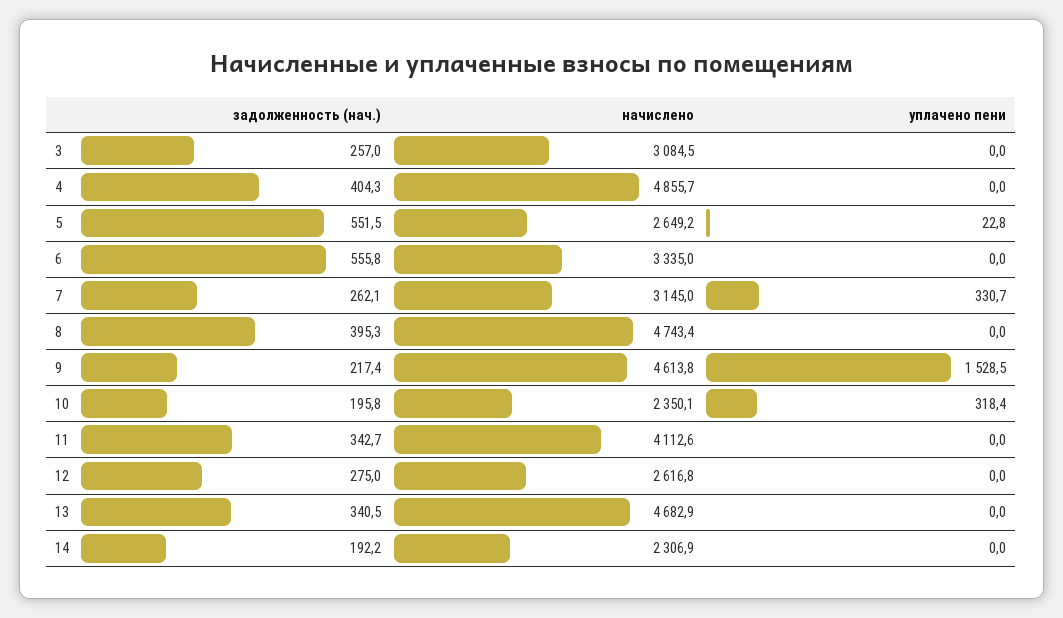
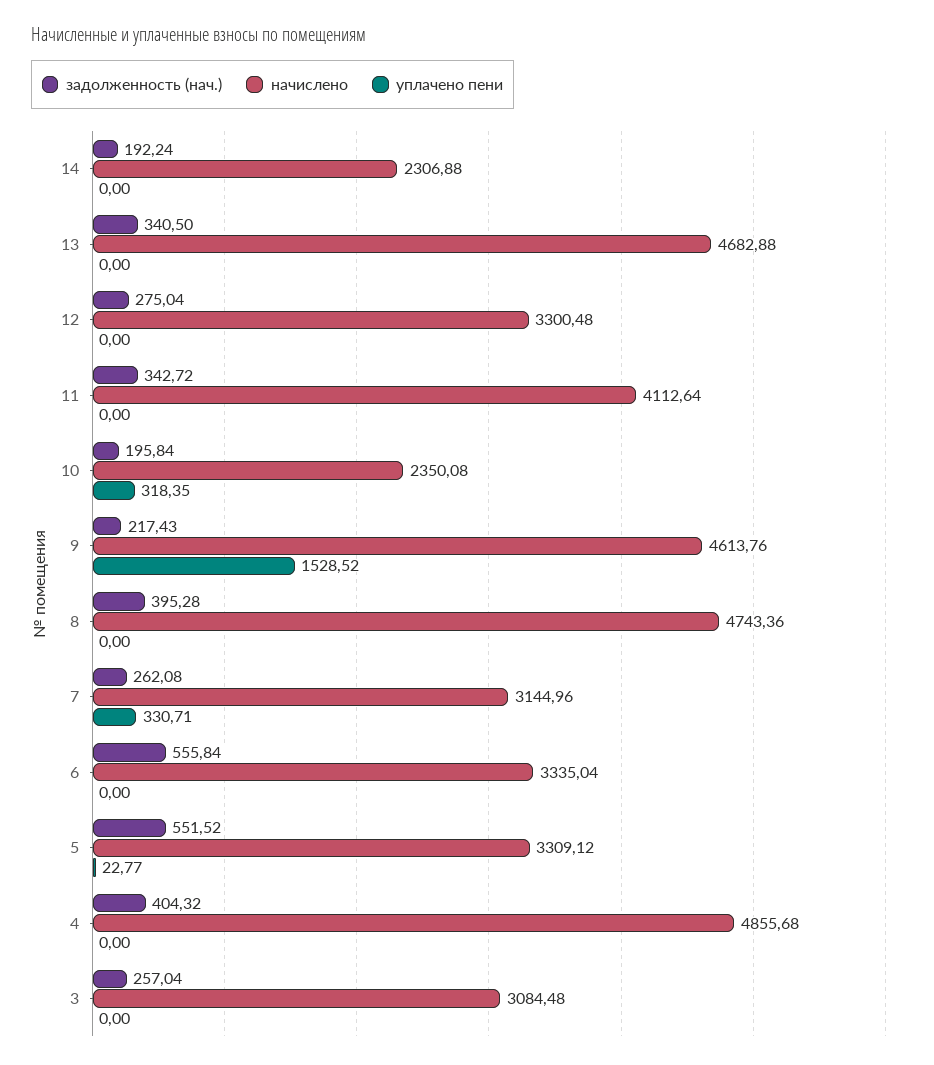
начислено, 5: 2649.2 -> 3309.12
начислено, 12: 2616.8 -> 3300.48

